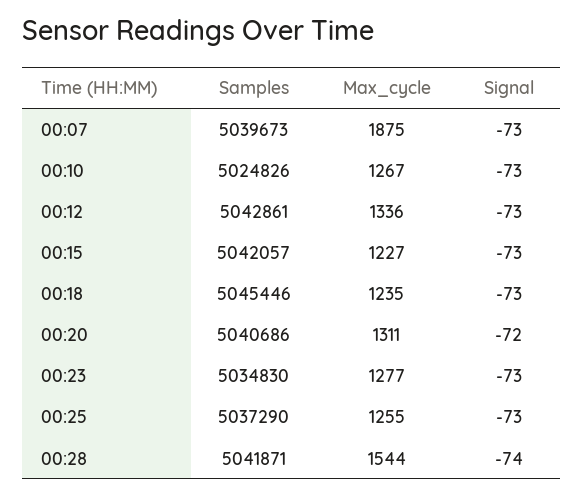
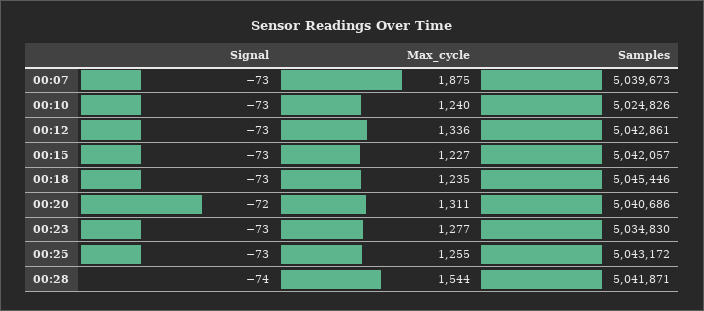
Max_cycle, 00:10: 1267 -> 1240
Samples, 00:25: 5037290 -> 5043172

